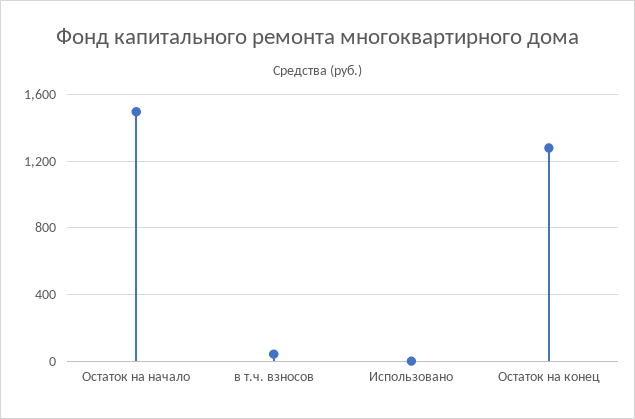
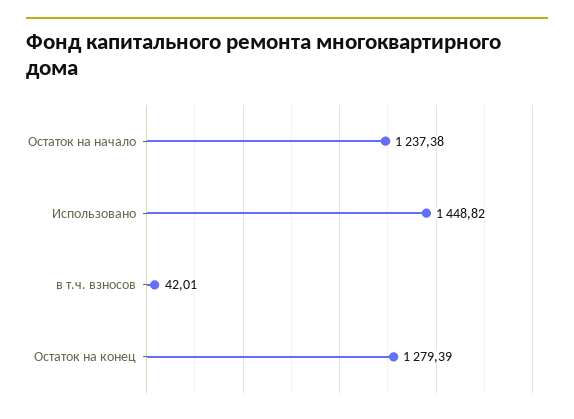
Остаток на начало: 1500 -> 1237.38
Использовано: 0 -> 1448.82

